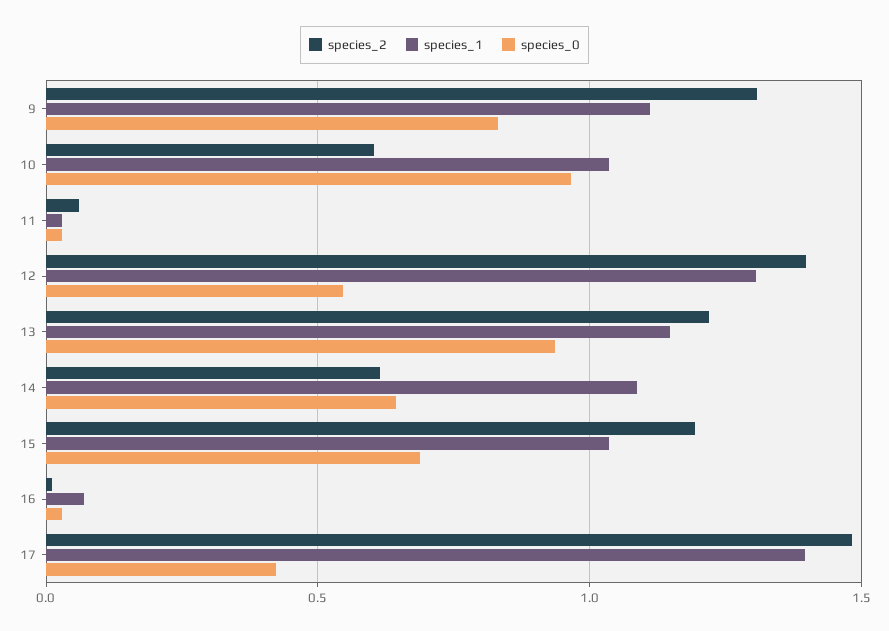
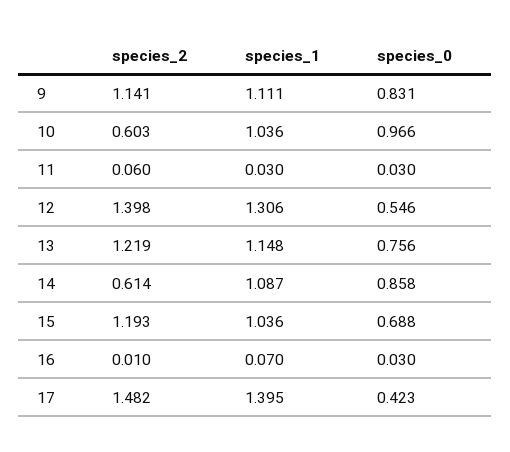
species_2, 9: 1.3 -> 1.141
species_0, 13: 0.95 -> 0.756
species_0, 14: 0.65 -> 0.858

